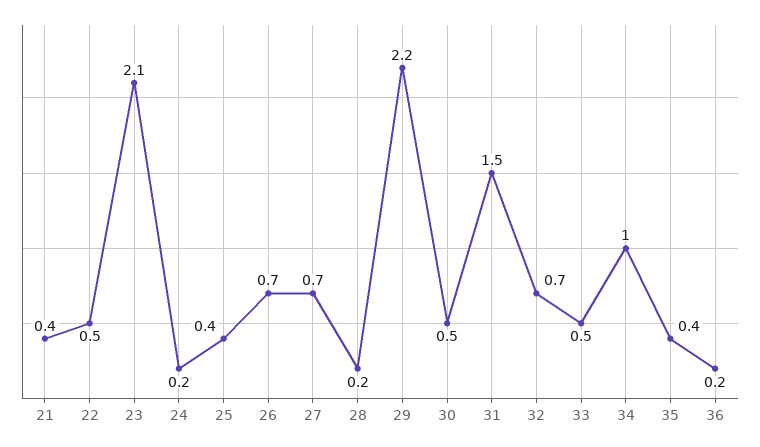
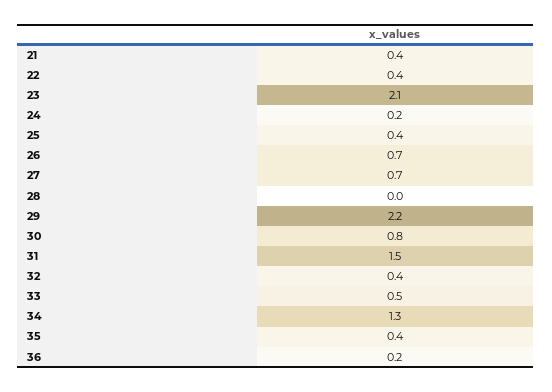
22: 0.5 -> 0.4
28: 0.2 -> 0
30: 0.5 -> 0.8
32: 0.7 -> 0.4
34: 1 -> 1.3

